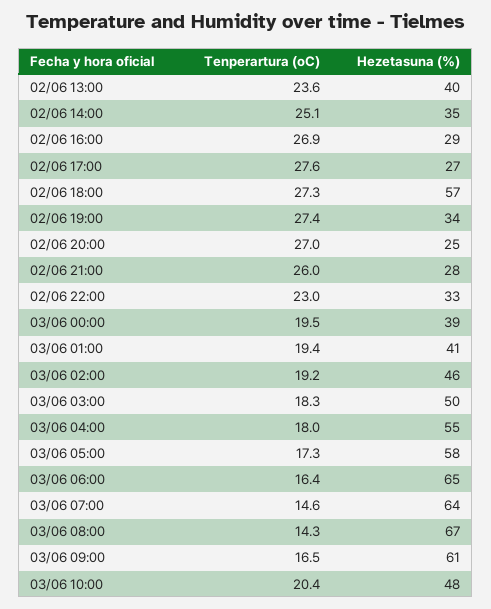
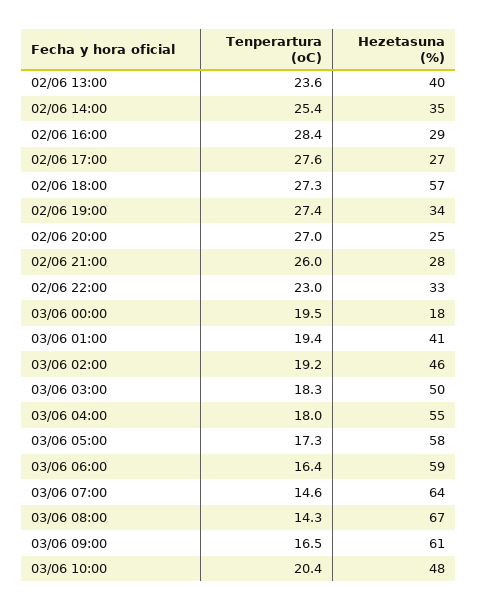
Tenperartura (oC), 02/06 14:00: 25.1 -> 25.4
Tenperartura (oC), 02/06 16:00: 26.9 -> 28.4
Hezetasuna (%), 03/06 00:00: 39 -> 18
Hezetasuna (%), 03/06 06:00: 65 -> 59

